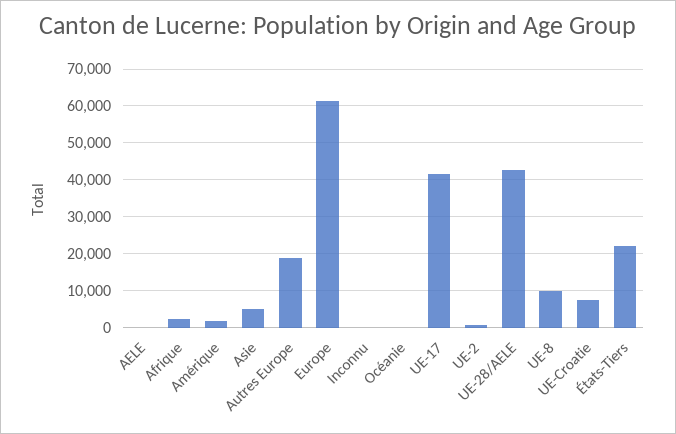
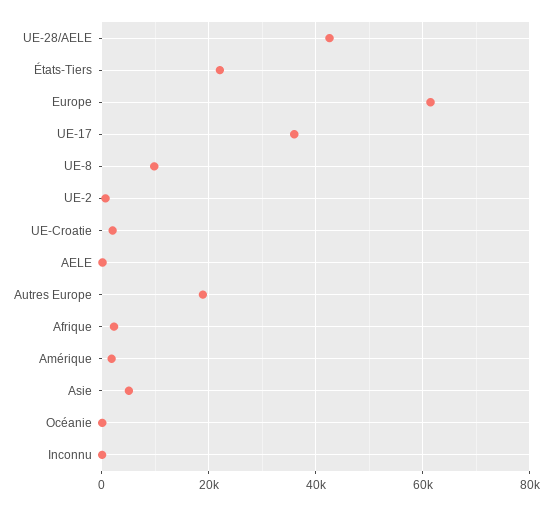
UE-17: 42000 -> 36000
UE-Croatie: 8000 -> 2000

